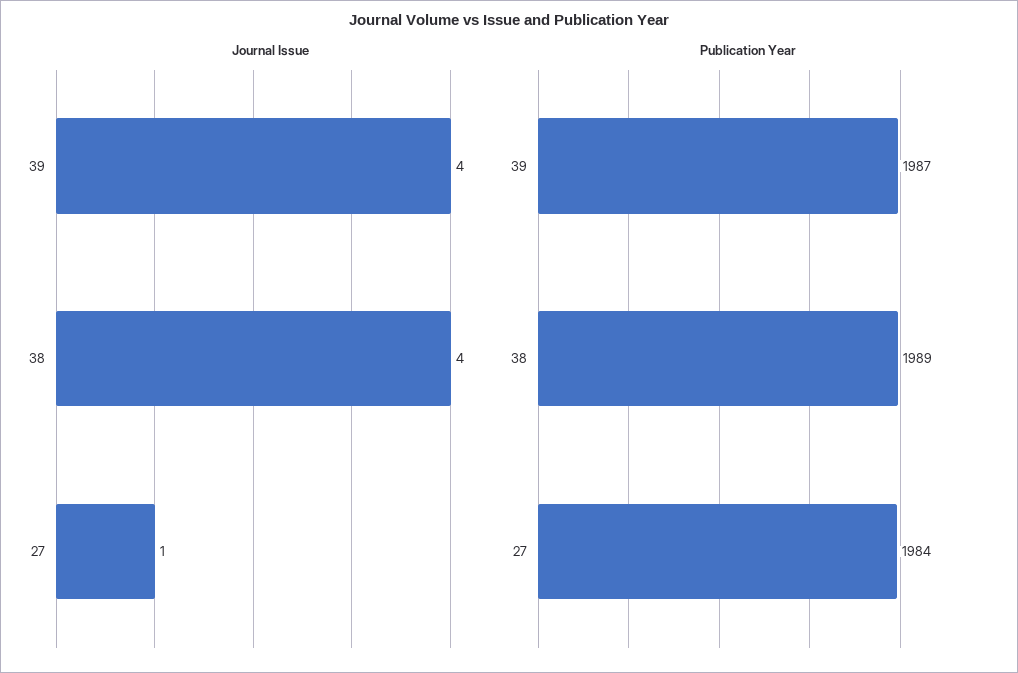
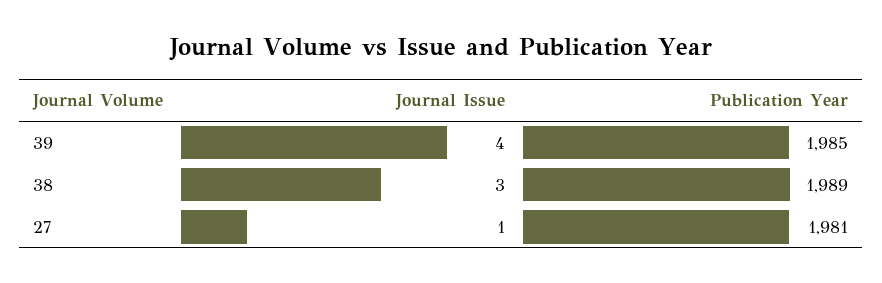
Journal Issue, 38: 4 -> 3
Publication Year, 39: 1987 -> 1985
Publication Year, 27: 1984 -> 1981

